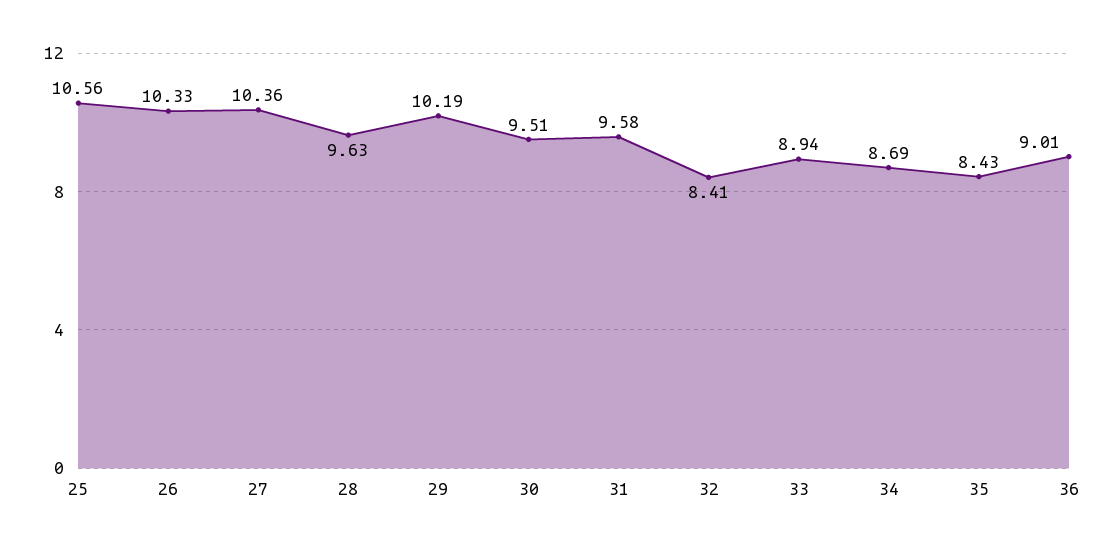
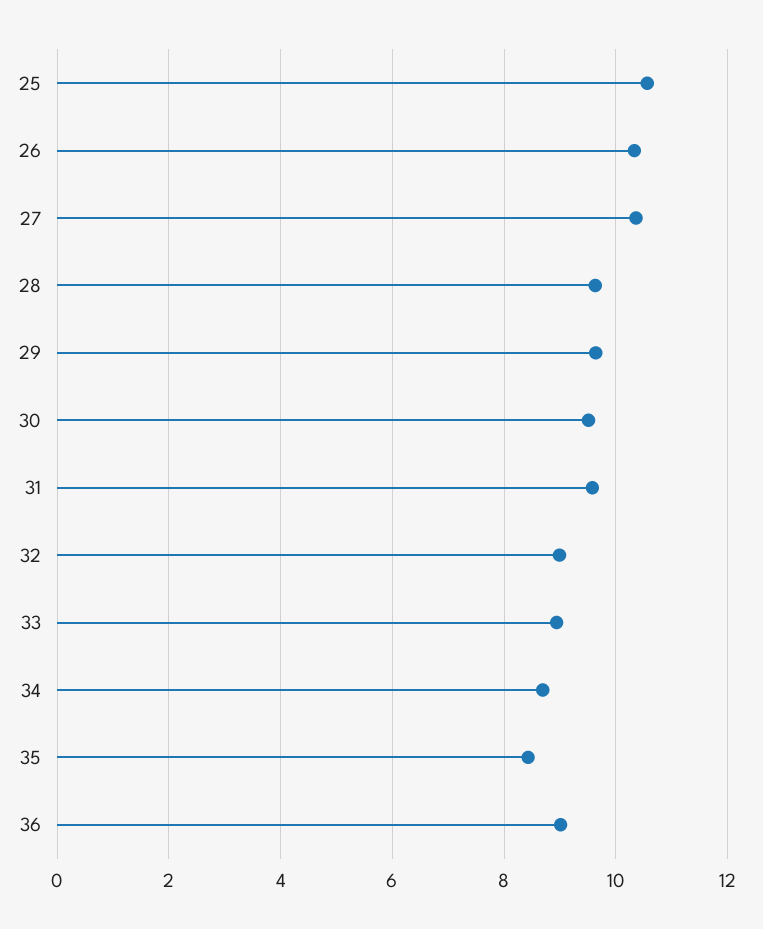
29: 10.19 -> 9.6
32: 8.41 -> 9

